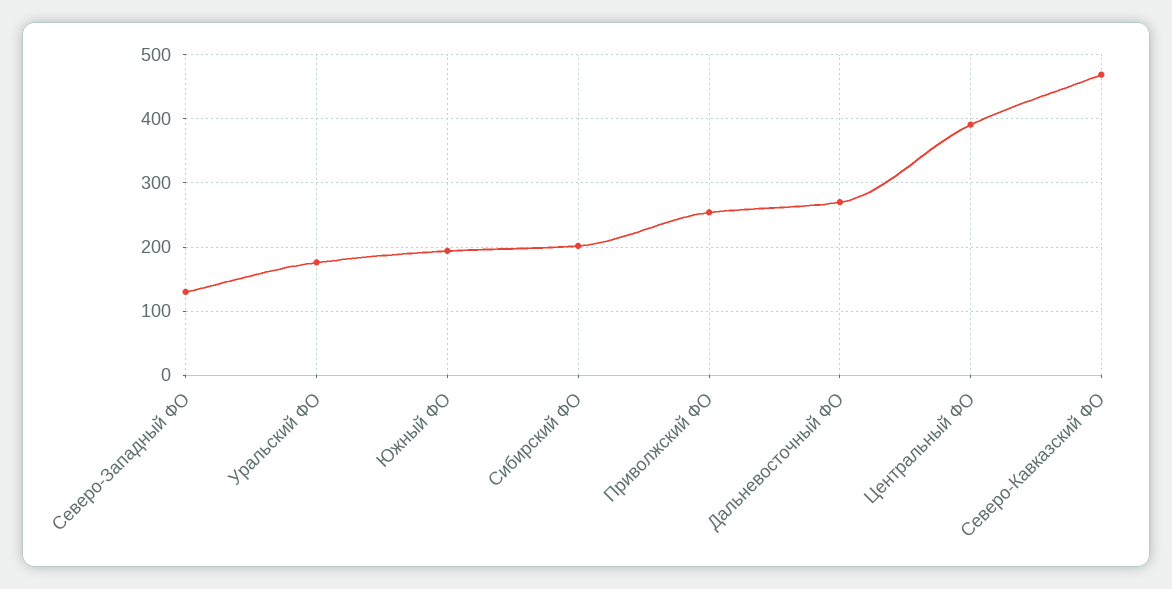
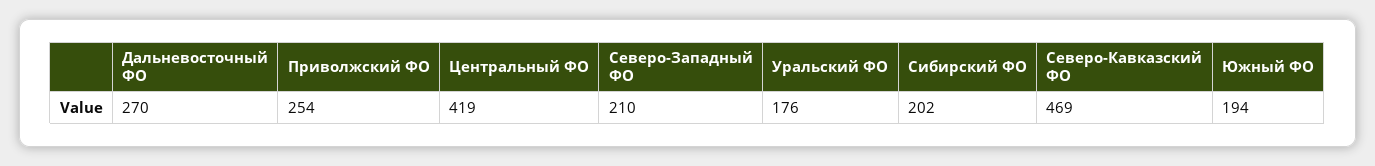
Северо-Западный ФО: 130 -> 210
Центральный ФО: 390 -> 419

